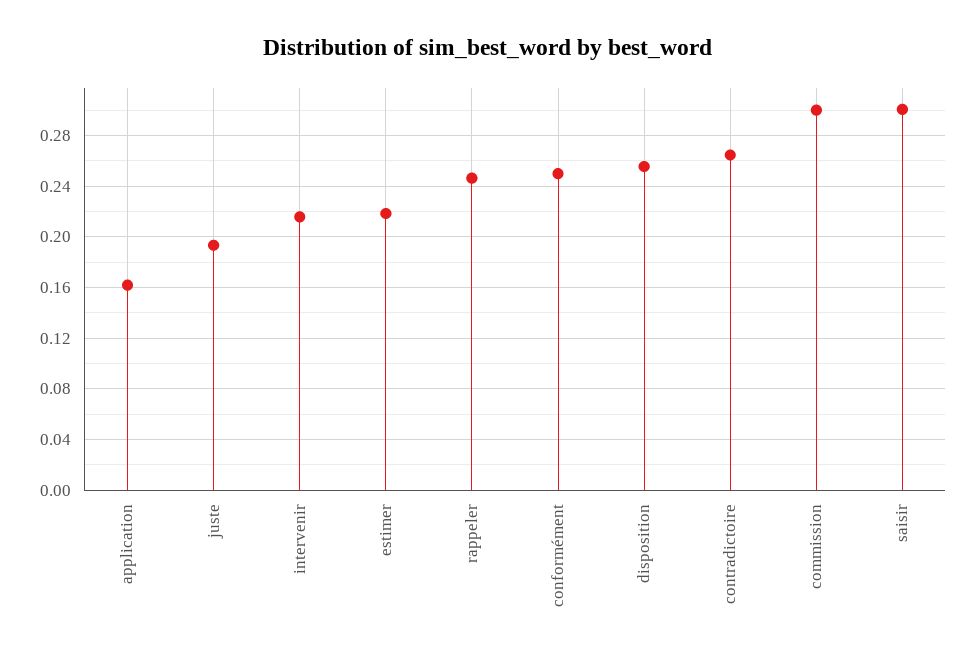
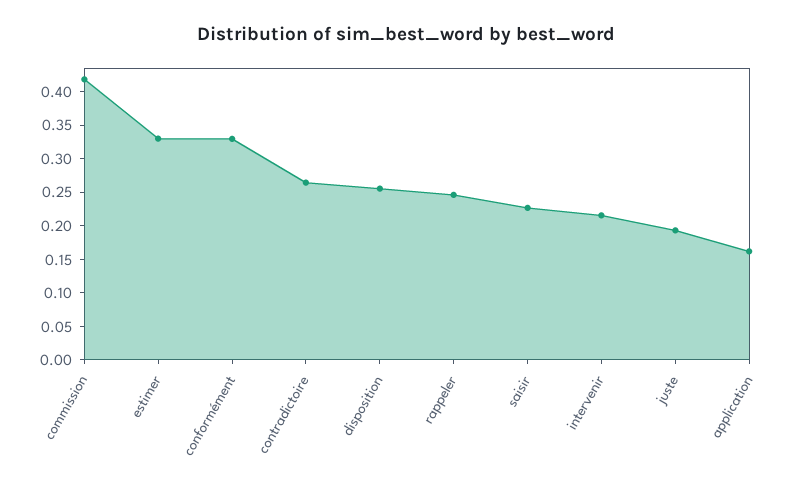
estimer: 0.22 -> 0.325
conformément: 0.25 -> 0.325
commission: 0.3 -> 0.425
saisir: 0.3 -> 0.225

